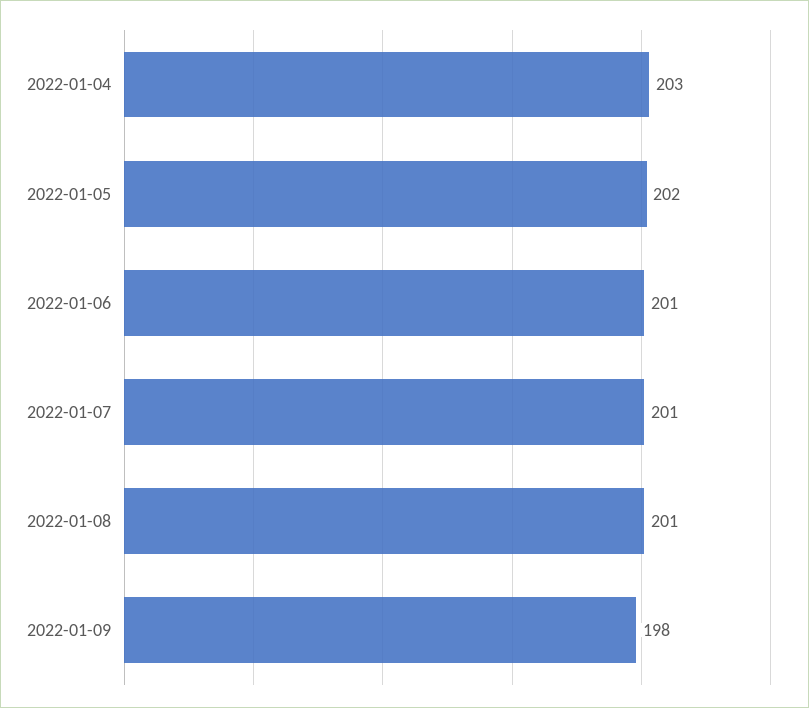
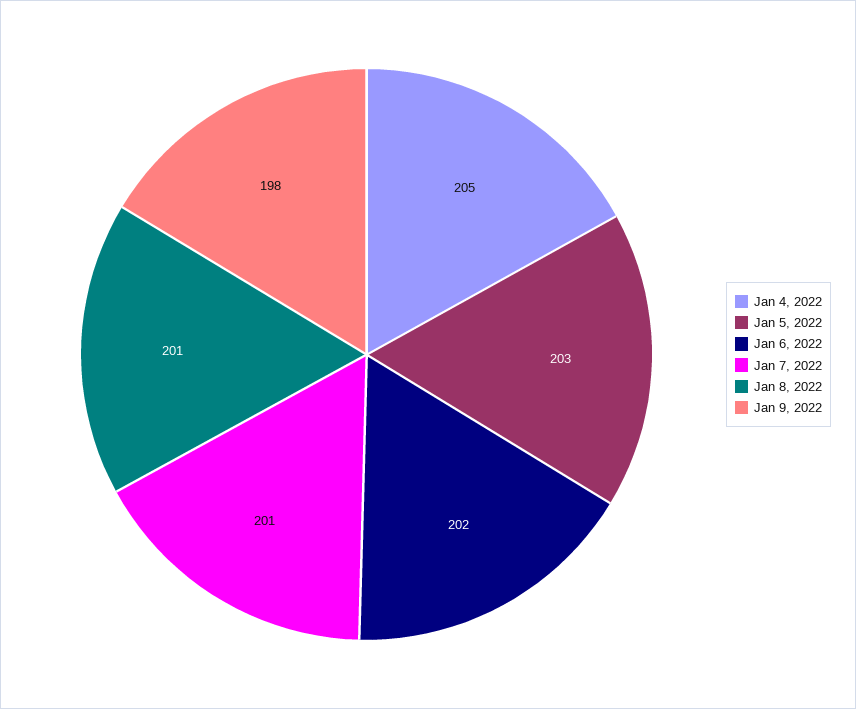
2022-01-04: 203 -> 205
2022-01-05: 202 -> 203
2022-01-06: 201 -> 202

